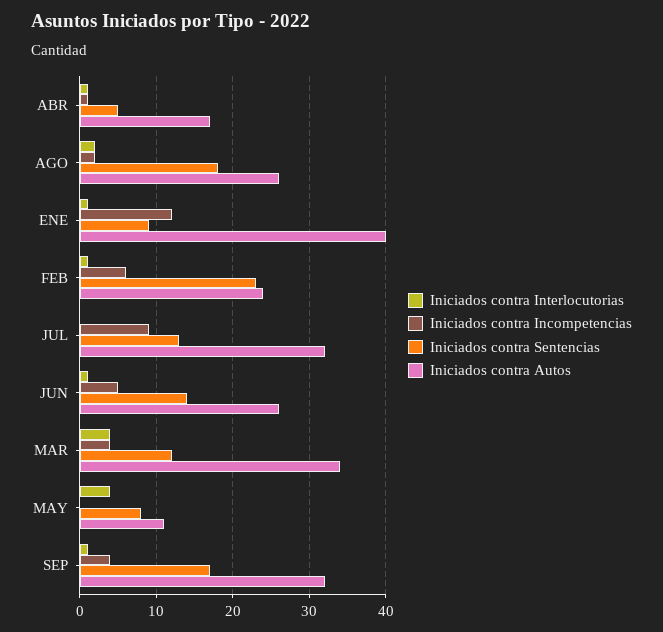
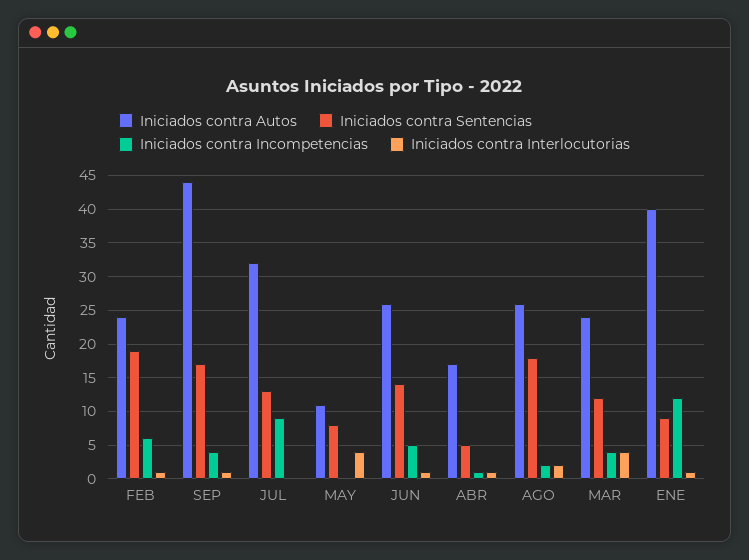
Iniciados contra Sentencias, FEB: 23 -> 19
Iniciados contra Autos, MAR: 34 -> 24
Iniciados contra Autos, SEP: 32 -> 44

